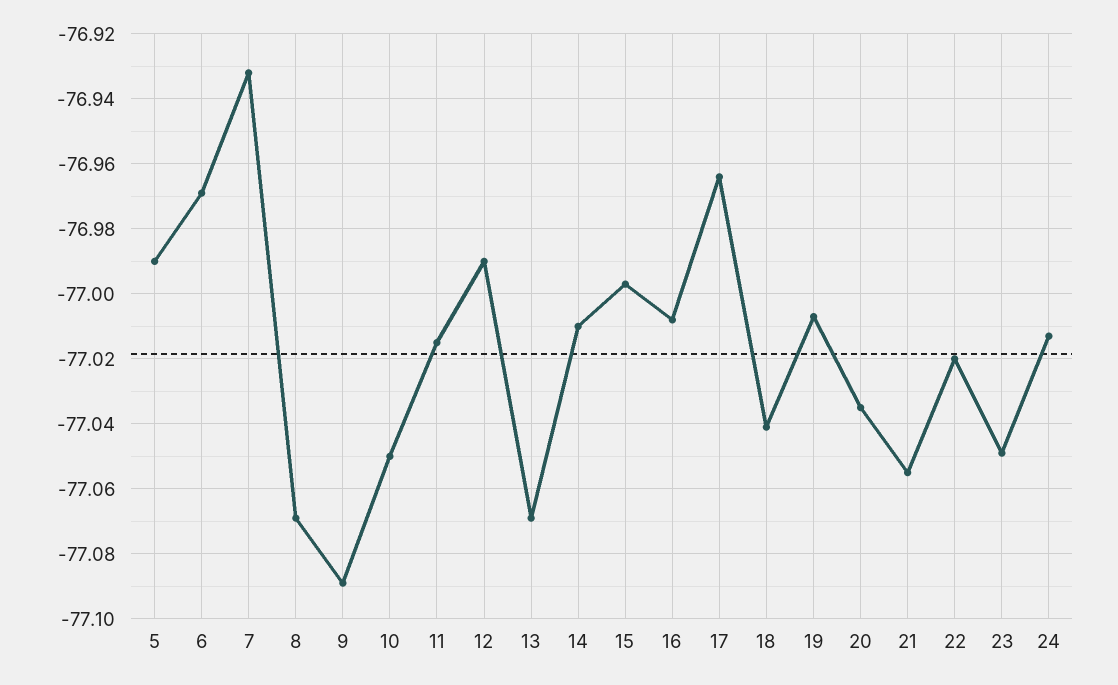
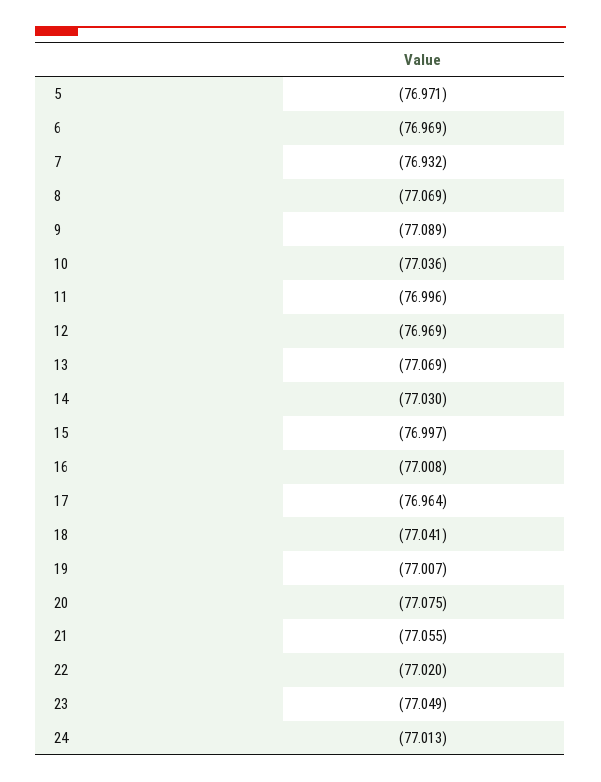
5: -76.99 -> -76.971
10: -77.05 -> -77.036
11: -77.015 -> -76.996
12: -76.99 -> -76.969
14: -77.01 -> -77.03
20: -77.035 -> -77.075

